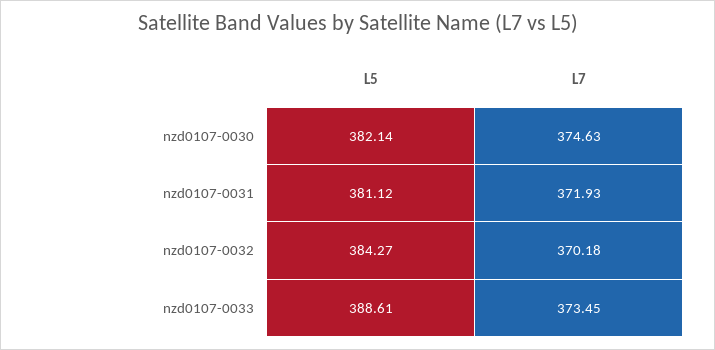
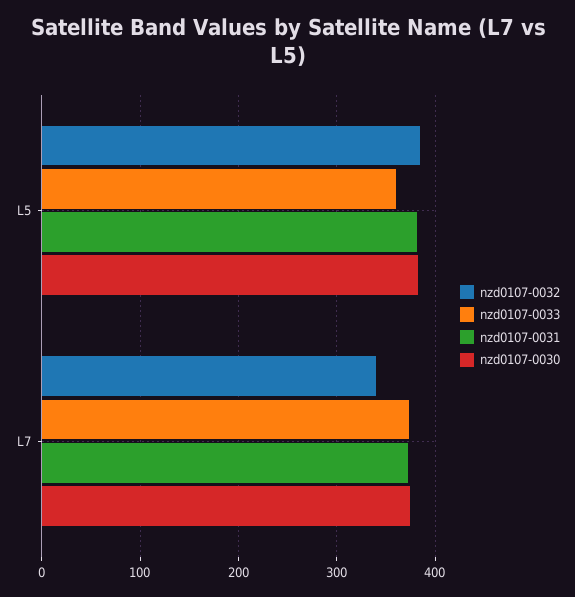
nzd0107-0032, L7: 370.18 -> 340
nzd0107-0033, L5: 388.61 -> 360

